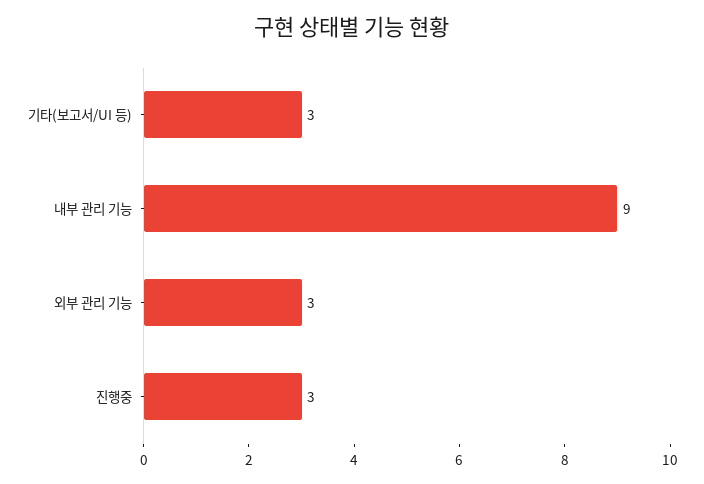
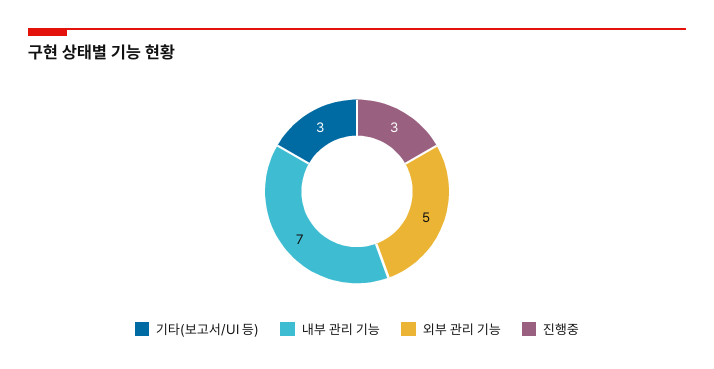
내부 관리 기능: 9 -> 7
외부 관리 기능: 3 -> 5

